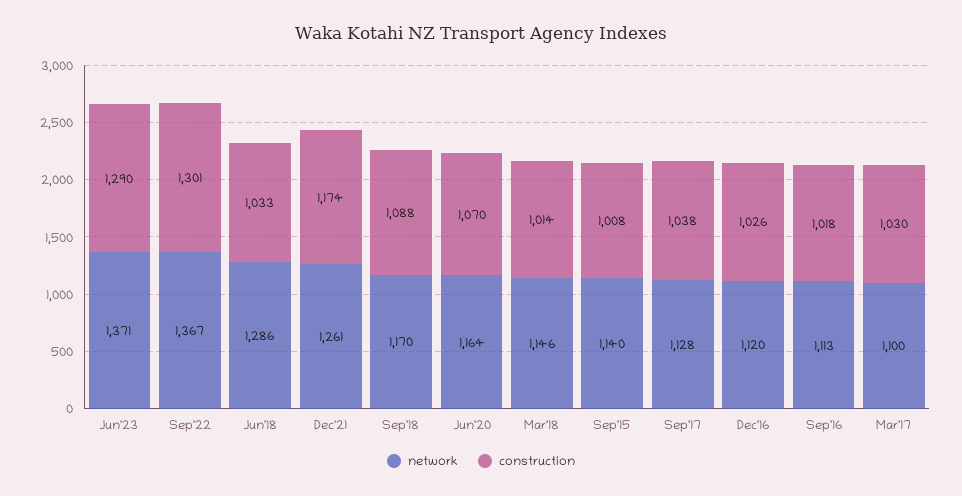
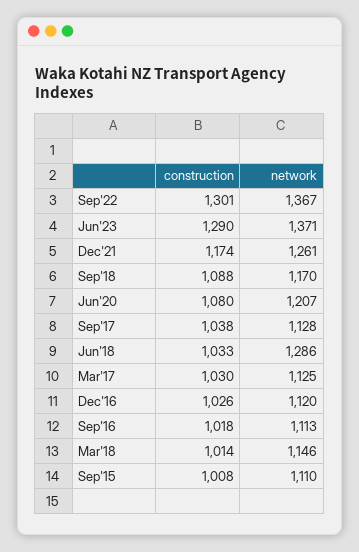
network, Jun'20: 1164 -> 1207
construction, Jun'20: 1070 -> 1080
network, Sep'15: 1140 -> 1110
network, Mar'17: 1100 -> 1125

